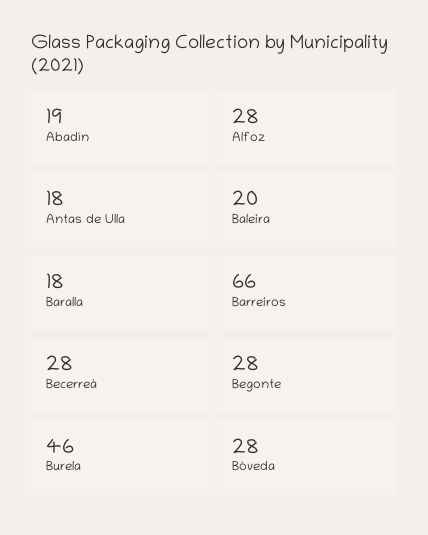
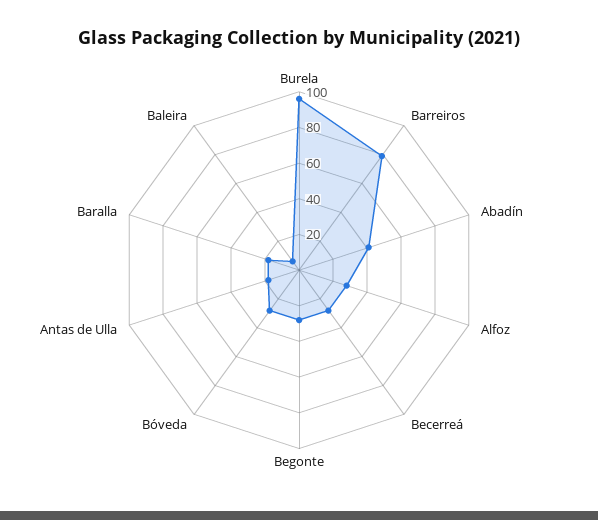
Abadín: 19 -> 40
Baleira: 20 -> 5
Barreiros: 66 -> 80
Burela: 46 -> 95

